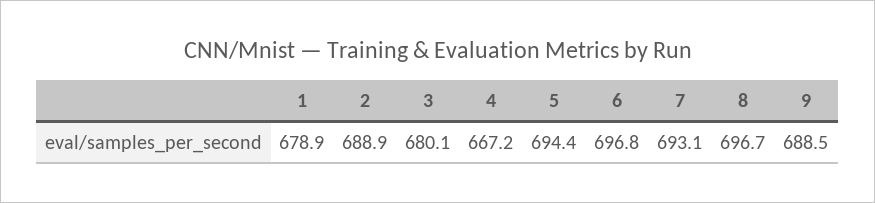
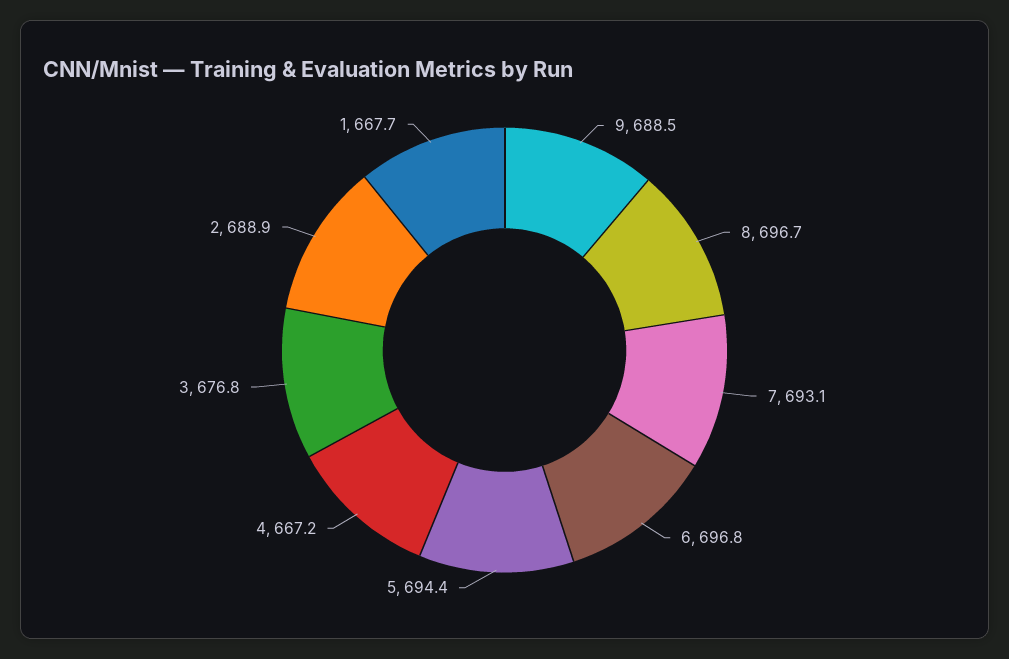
1: 678.9 -> 667.7
3: 680.1 -> 676.8

